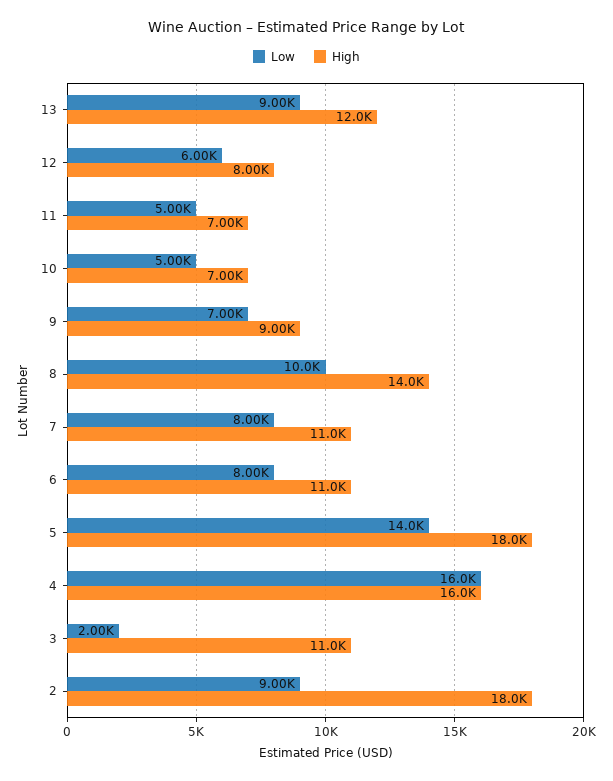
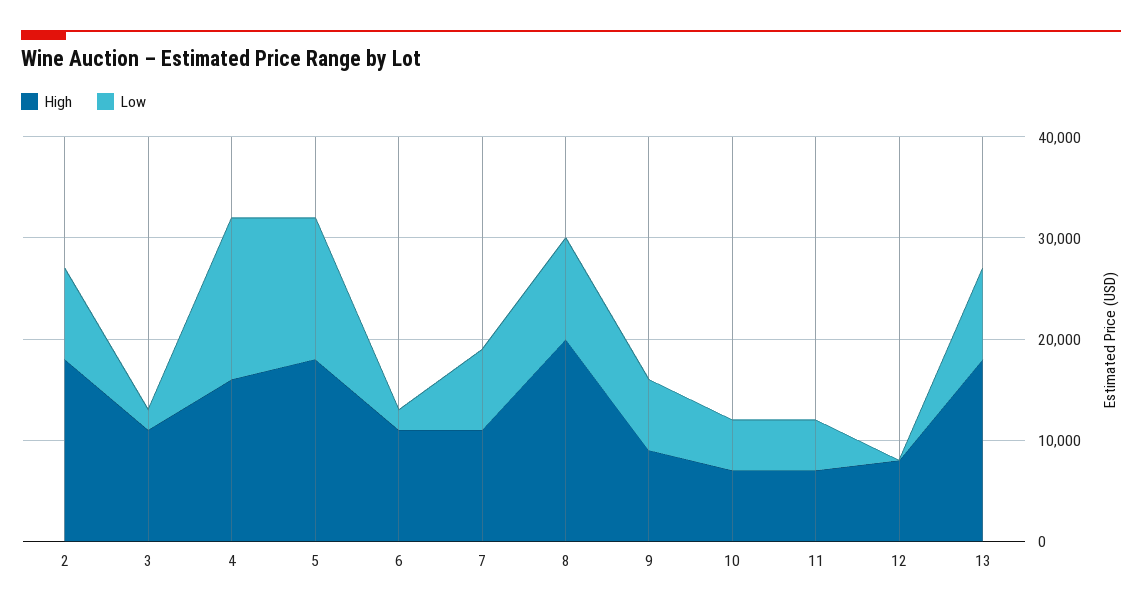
High, 13: 12000 -> 18000
Low, 12: 6000 -> 0
High, 8: 14000 -> 20000
Low, 6: 8000 -> 2000

